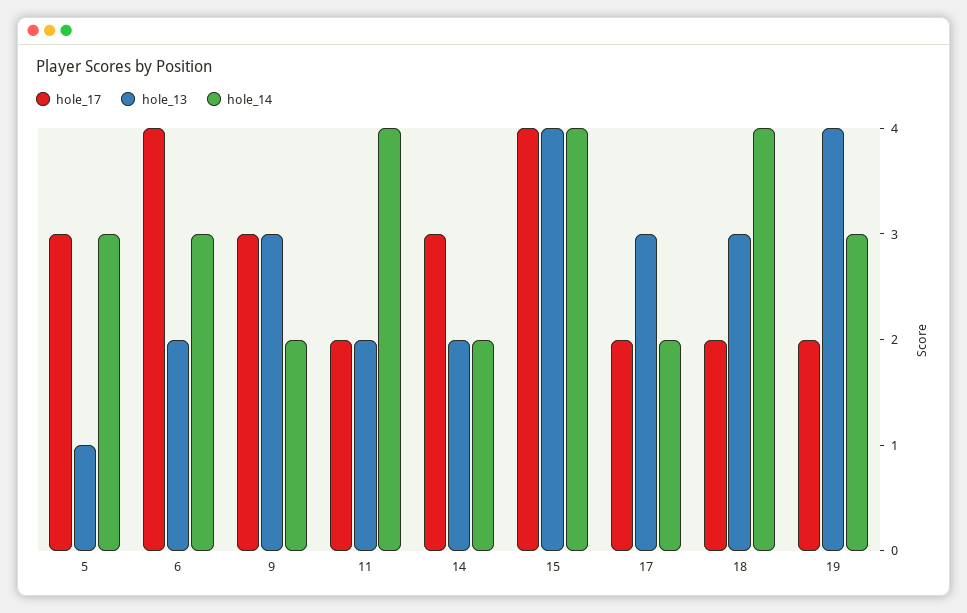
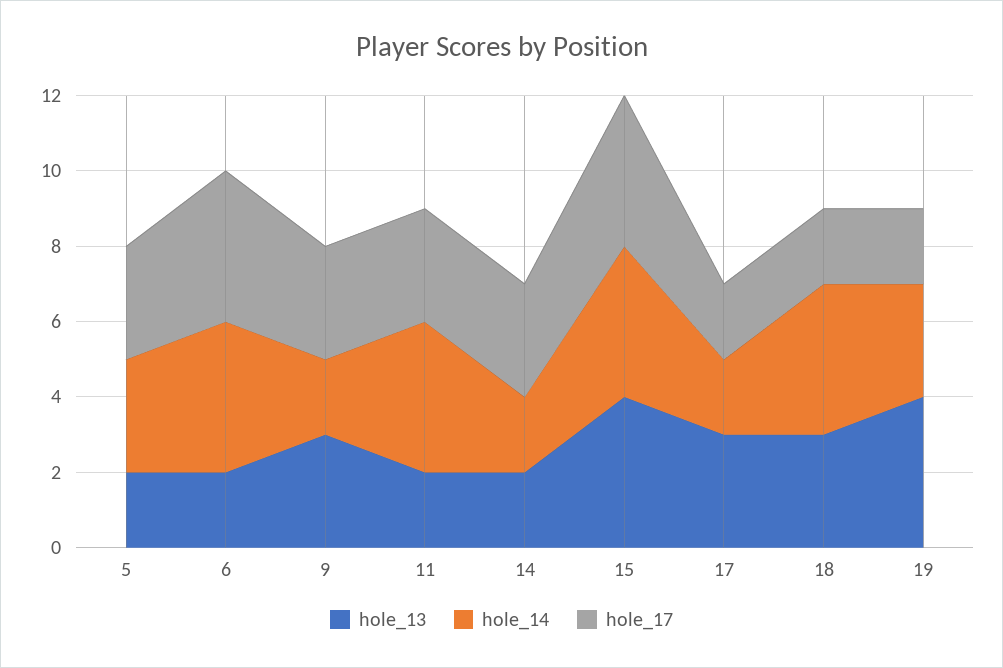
hole_13, 5: 1 -> 2
hole_14, 6: 3 -> 4
hole_17, 11: 2 -> 3

